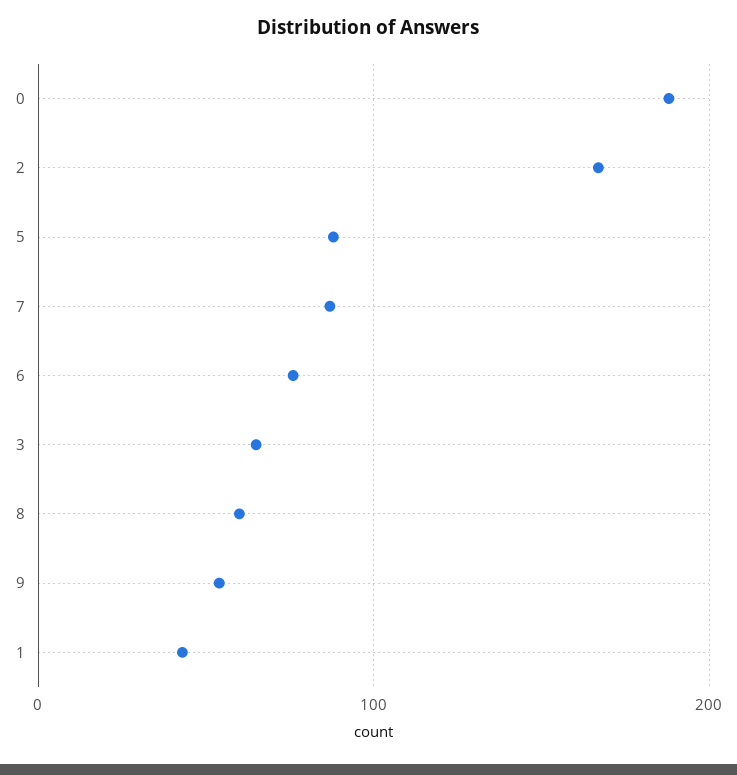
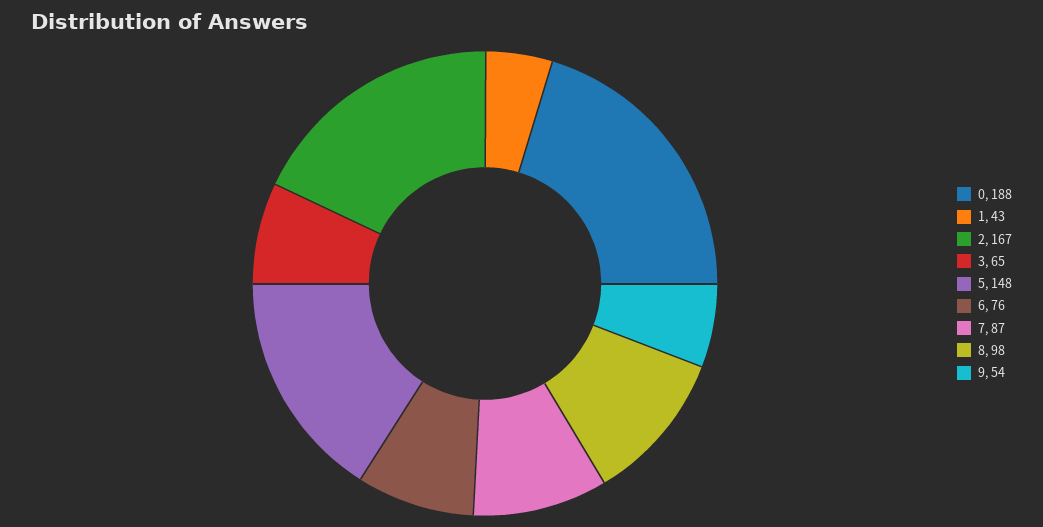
5: 90 -> 148
8: 60 -> 98

